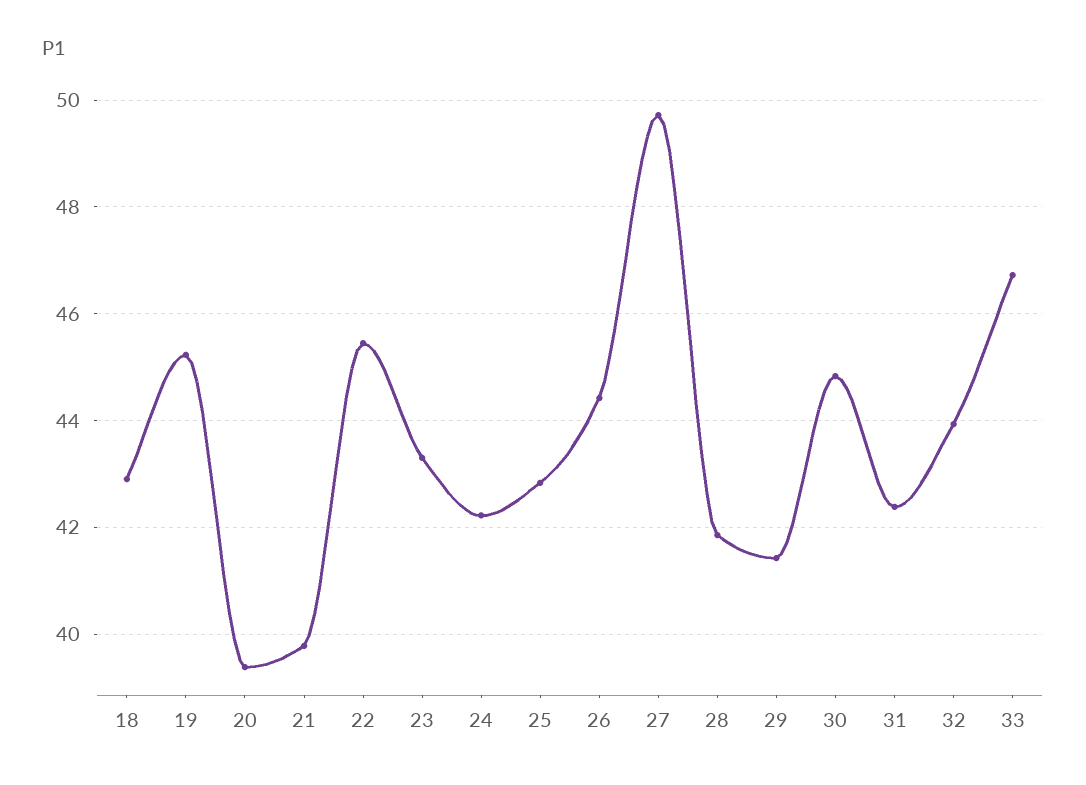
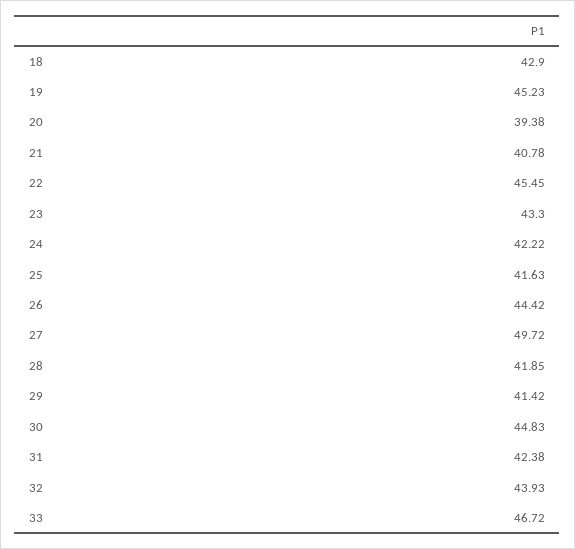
21: 39.8 -> 40.78
25: 42.8 -> 41.63

